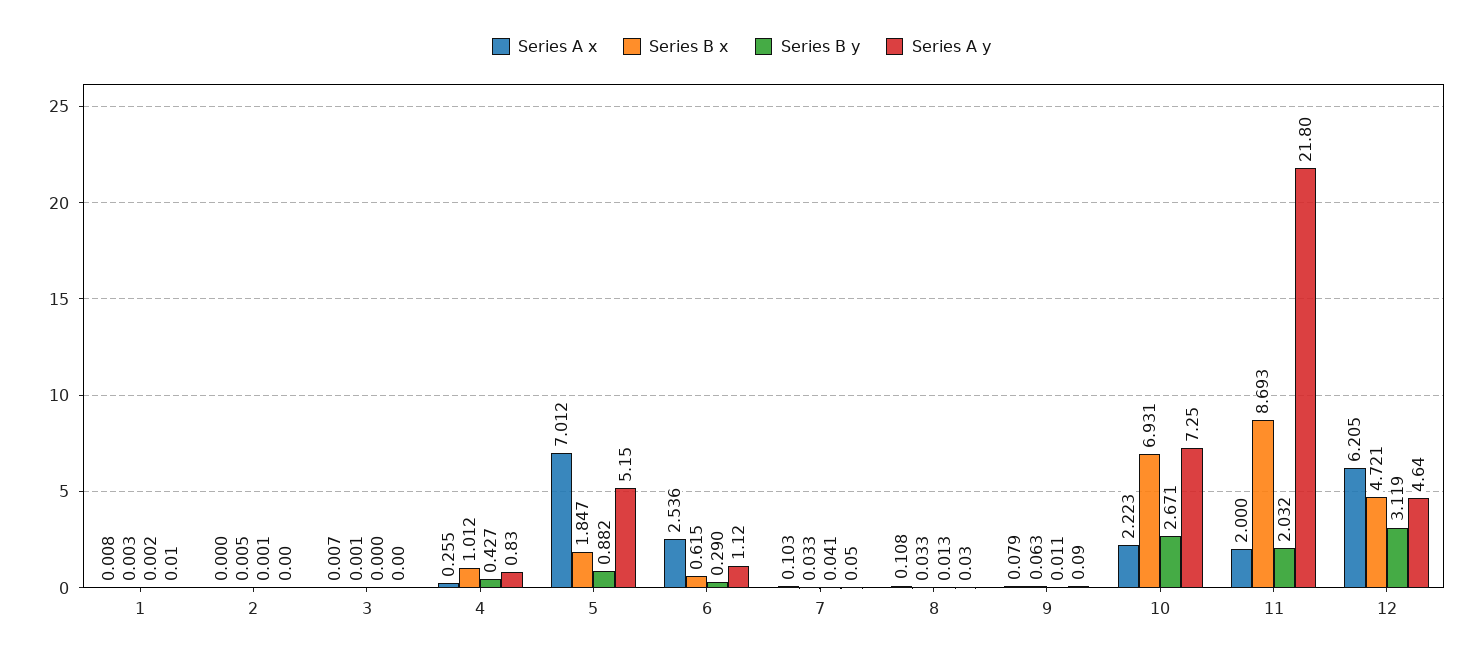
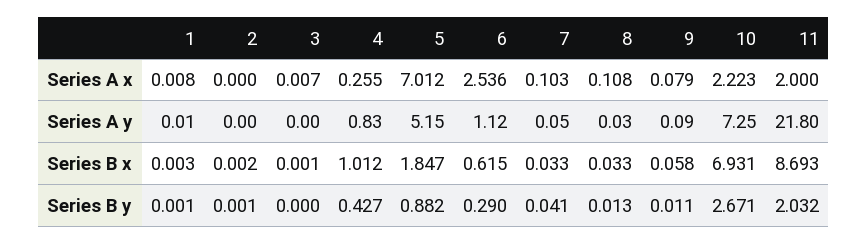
Series B y, 1: 0.002 -> 0.001
Series B x, 2: 0.005 -> 0.002
Series B x, 9: 0.063 -> 0.058
Series A x, 12: 6.205 -> none
Series B x, 12: 4.721 -> none
Series B y, 12: 3.119 -> none
Series A y, 12: 4.64 -> none

